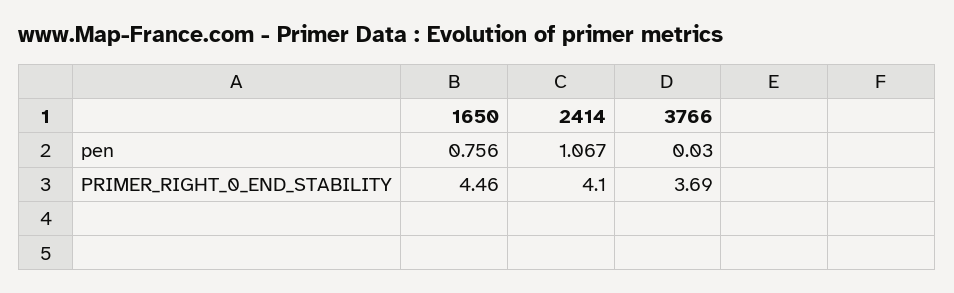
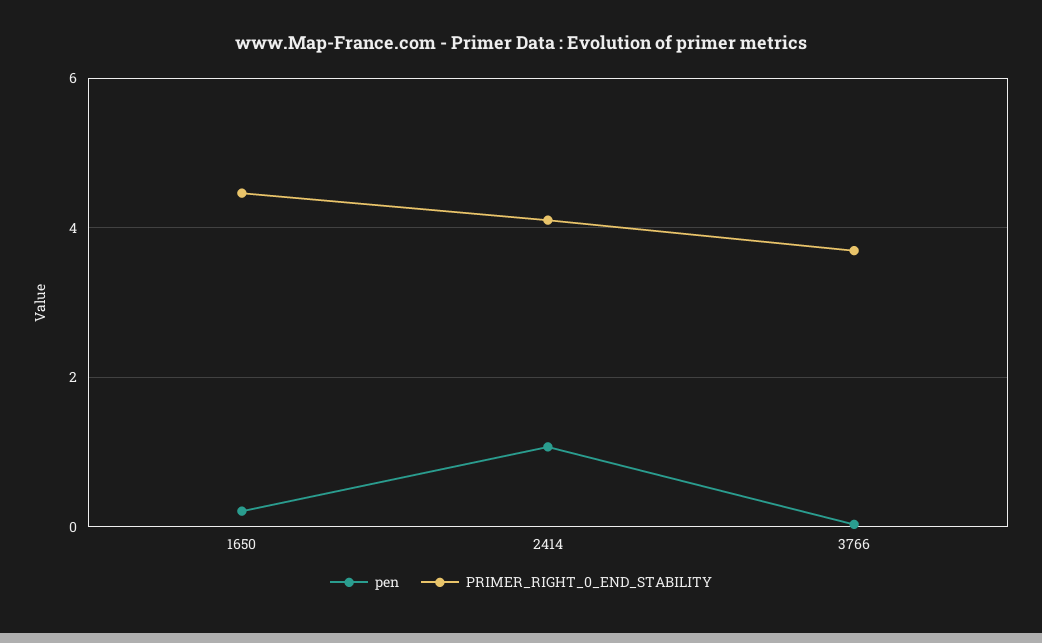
pen, 1650: 0.756 -> 0.2

